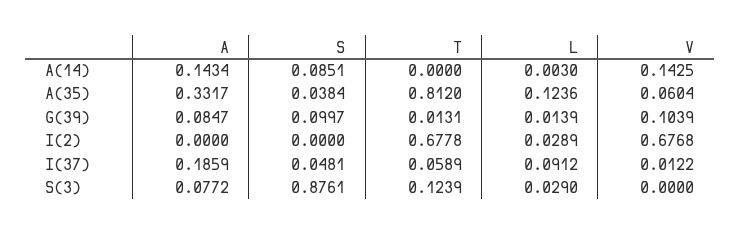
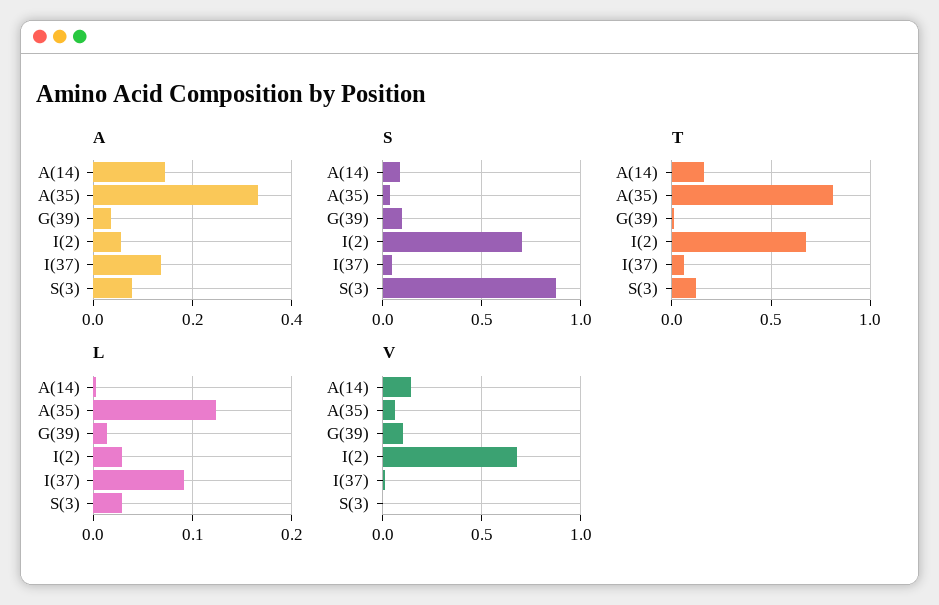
T, A(14): 0 -> 0.15
A, G(39): 0.0847 -> 0.04
A, I(2): 0 -> 0.06
S, I(2): 0 -> 0.7
A, I(37): 0.1859 -> 0.14

